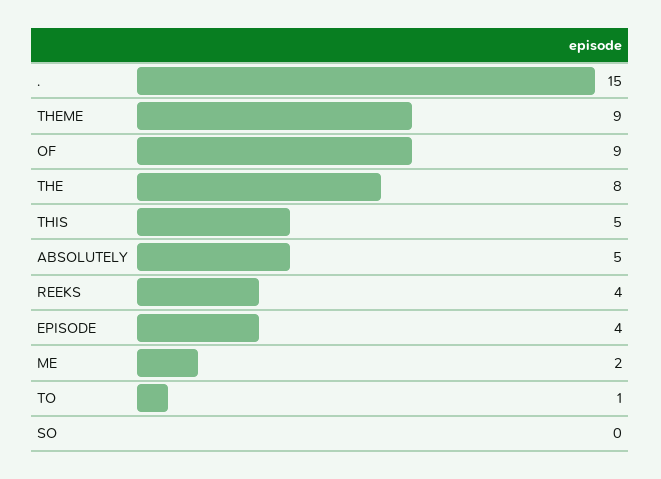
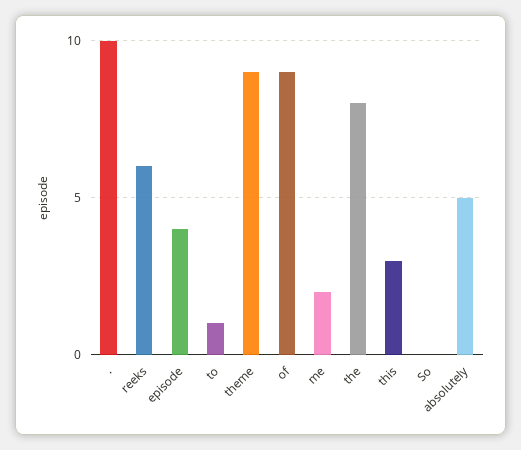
.: 15 -> 10
THIS: 5 -> 3
REEKS: 4 -> 6

